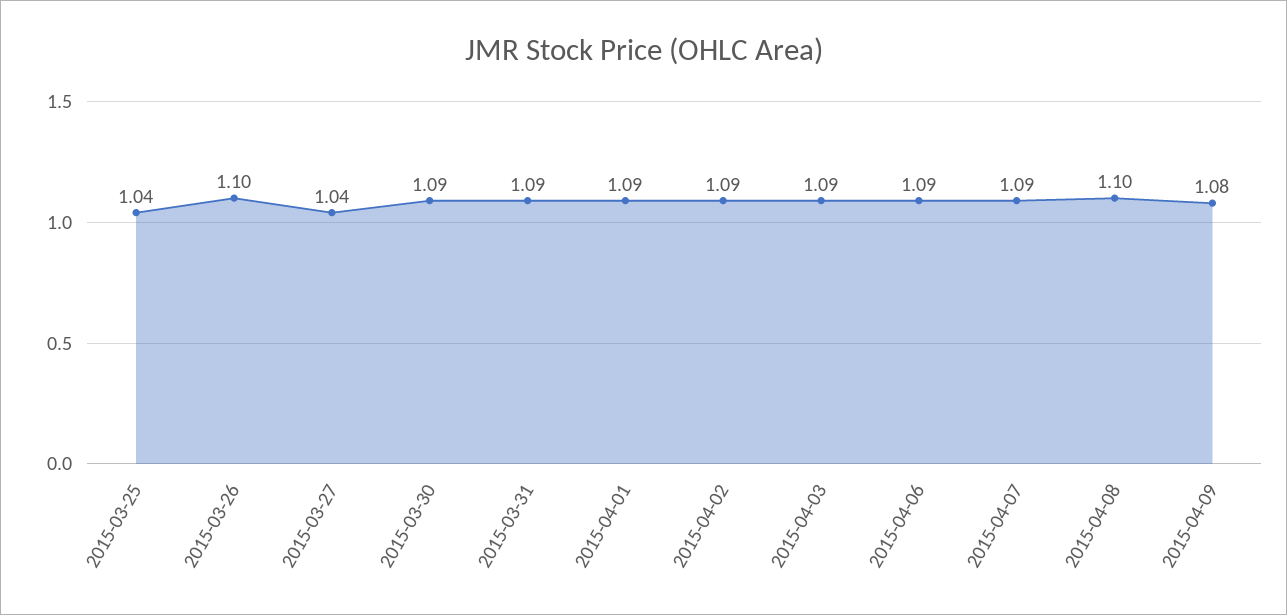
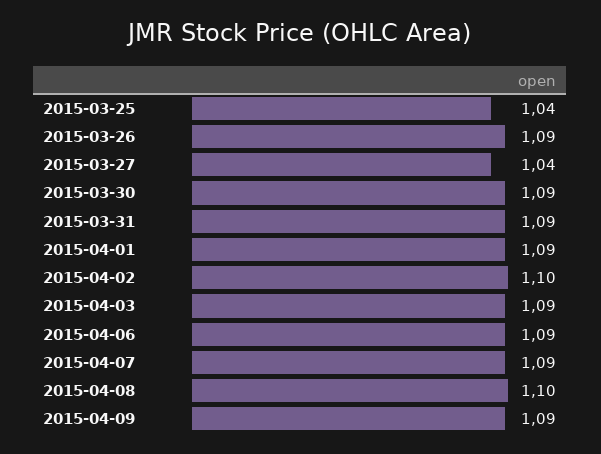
2015-03-26: 1.1 -> 1.09
2015-04-02: 1.09 -> 1.1
2015-04-09: 1.08 -> 1.09

